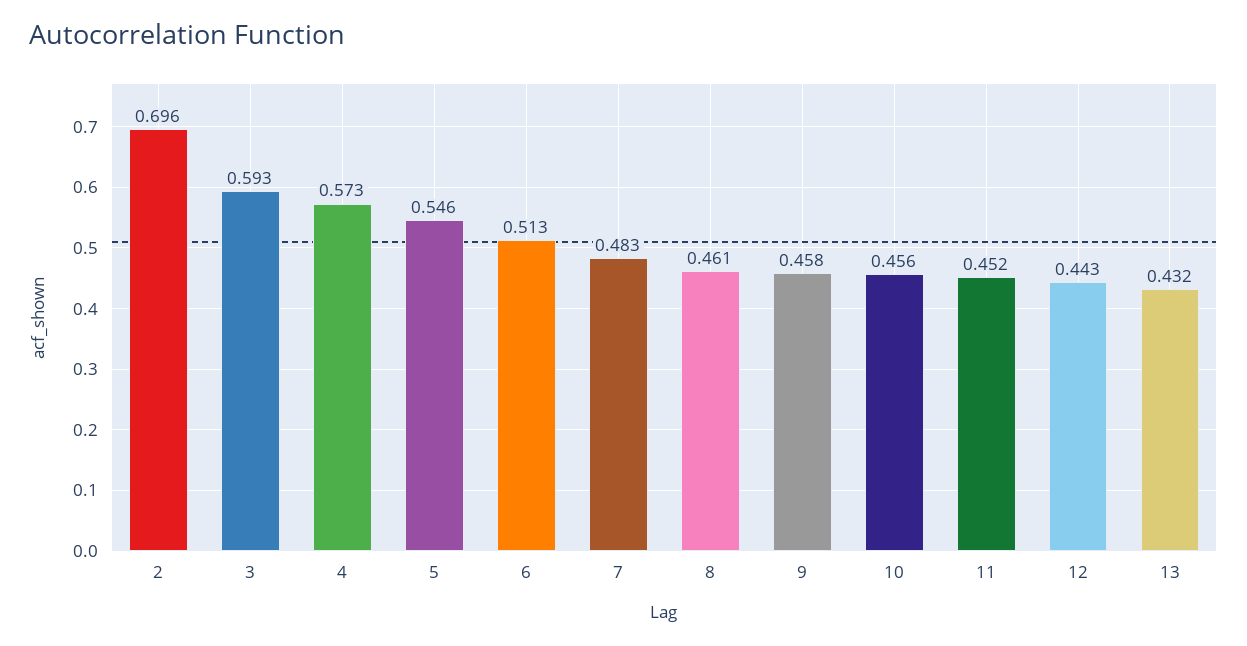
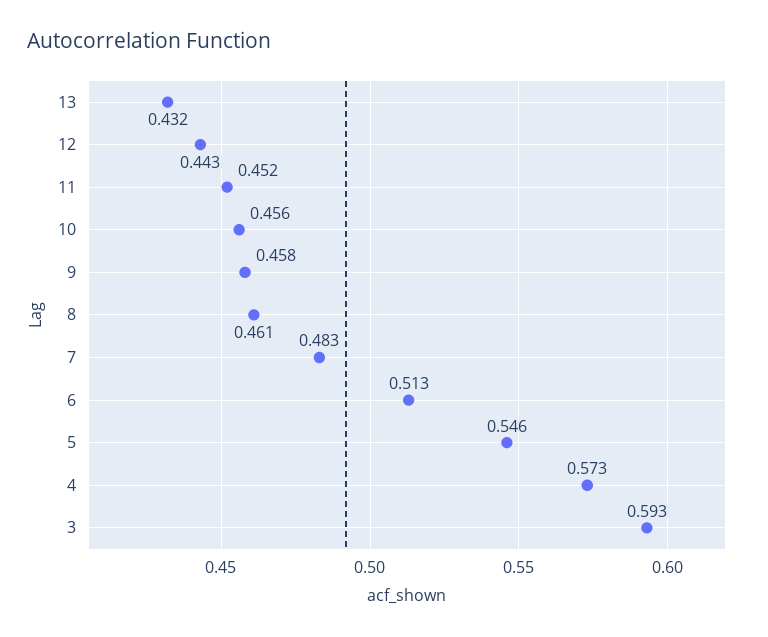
2: 0.696 -> none

